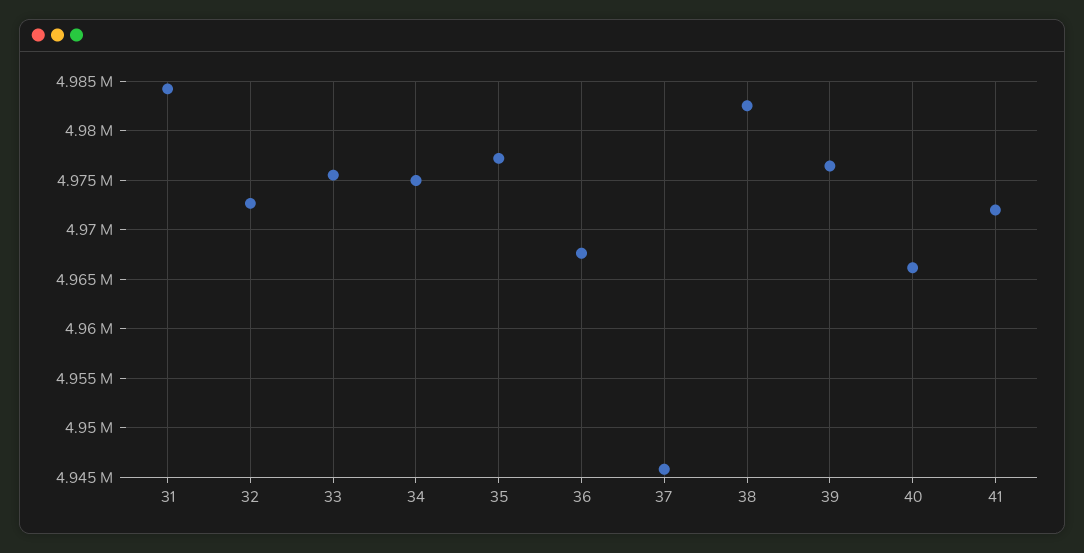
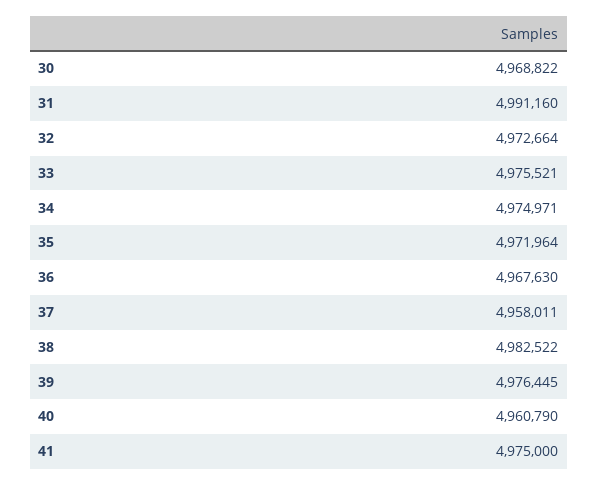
31: 4984000 -> 4991160
35: 4977000 -> 4971964
37: 4946000 -> 4958011
40: 4966000 -> 4960790
41: 4972000 -> 4975000
30: none -> 4968822

